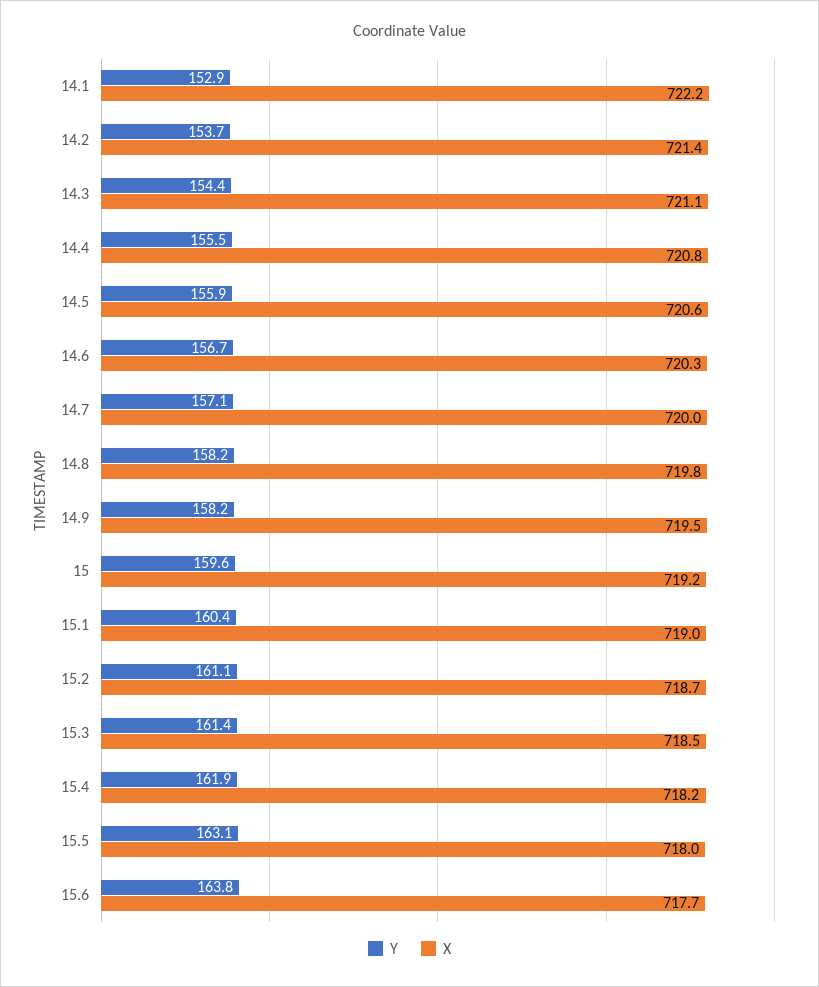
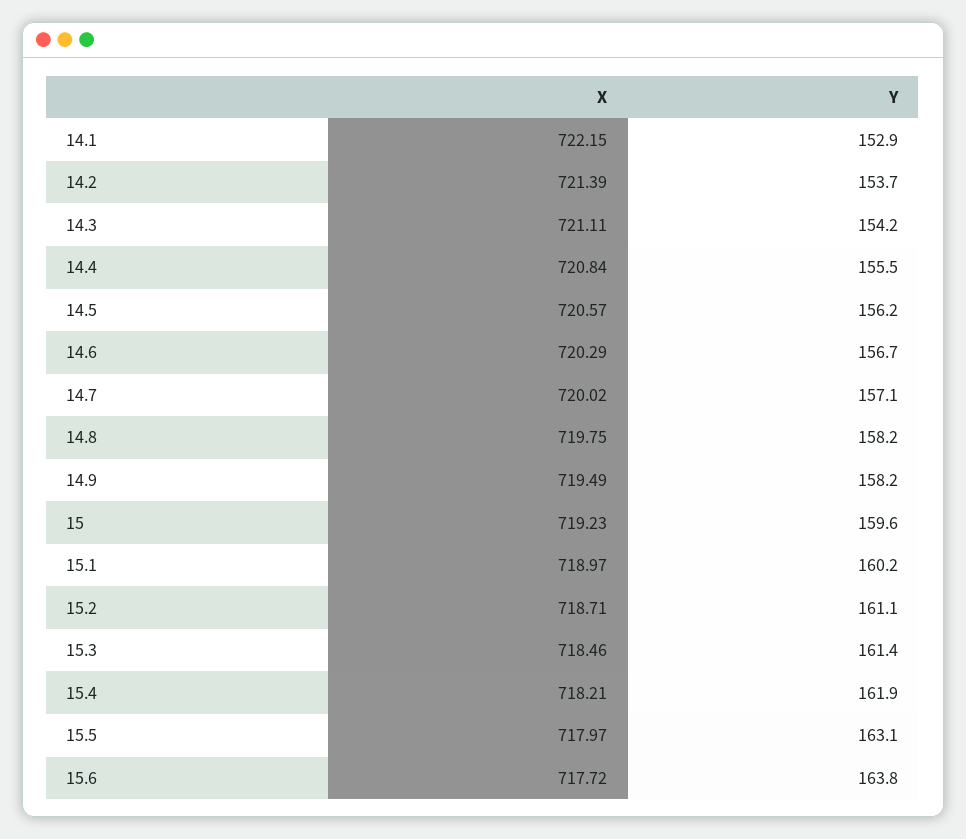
Y, 14.3: 154.4 -> 154.2
Y, 14.5: 155.9 -> 156.2
Y, 15.1: 160.4 -> 160.2

